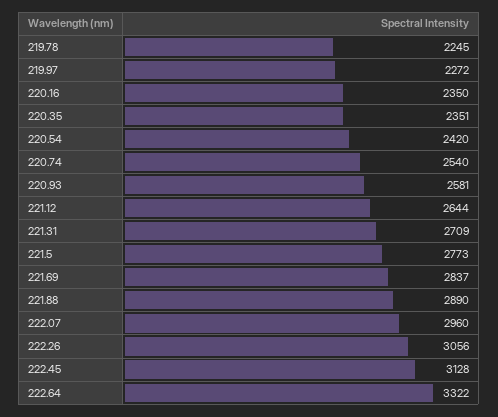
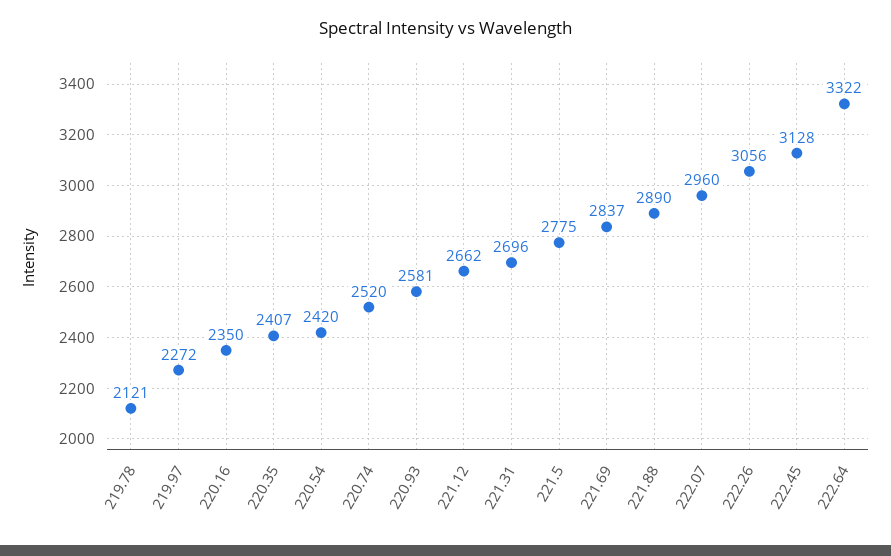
219.78: 2245 -> 2121
220.35: 2351 -> 2407
220.74: 2540 -> 2520
221.12: 2644 -> 2662
221.31: 2709 -> 2696
221.5: 2773 -> 2775

